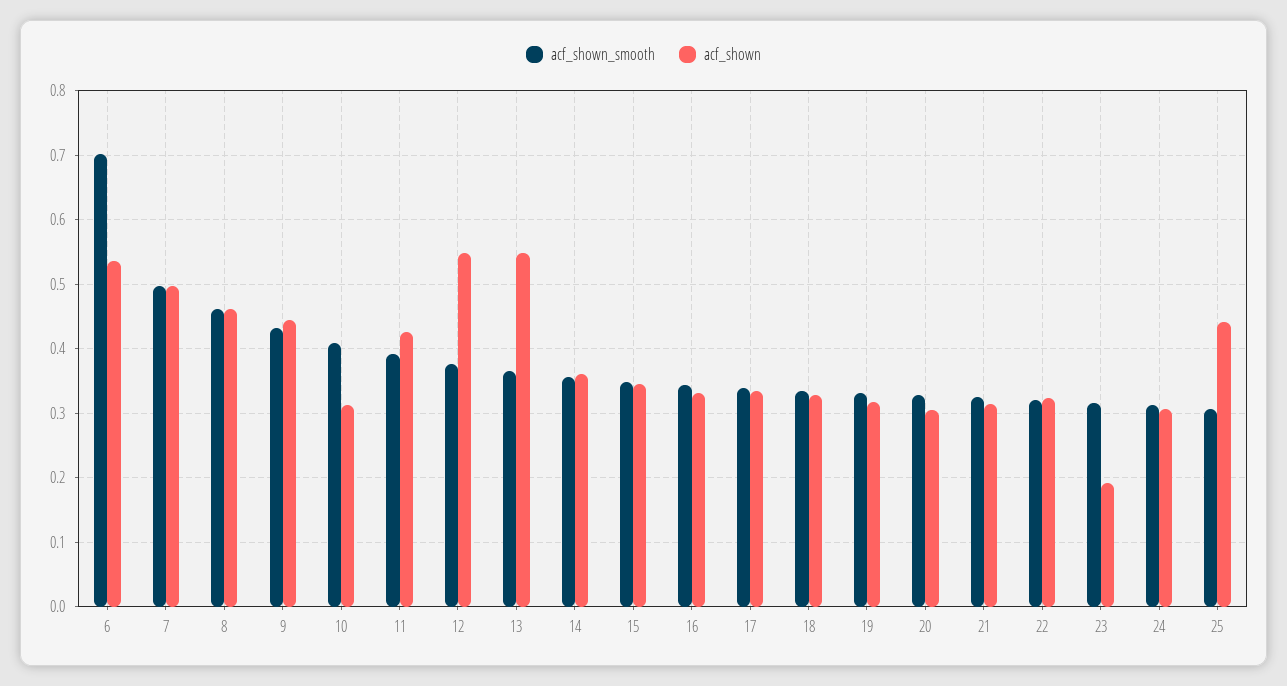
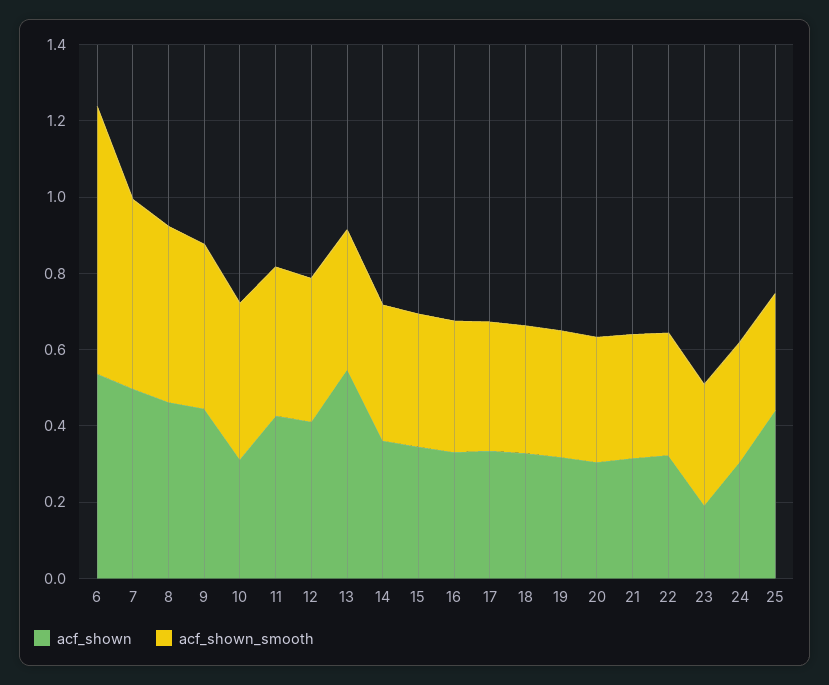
acf_shown, 12: 0.55 -> 0.4

